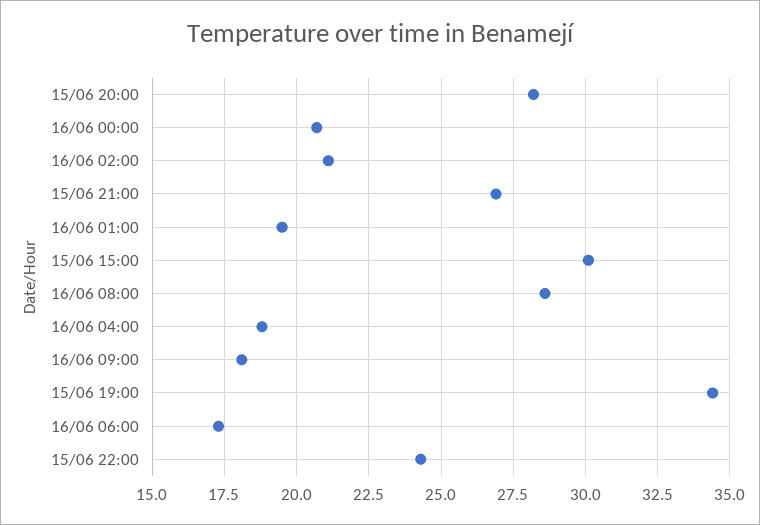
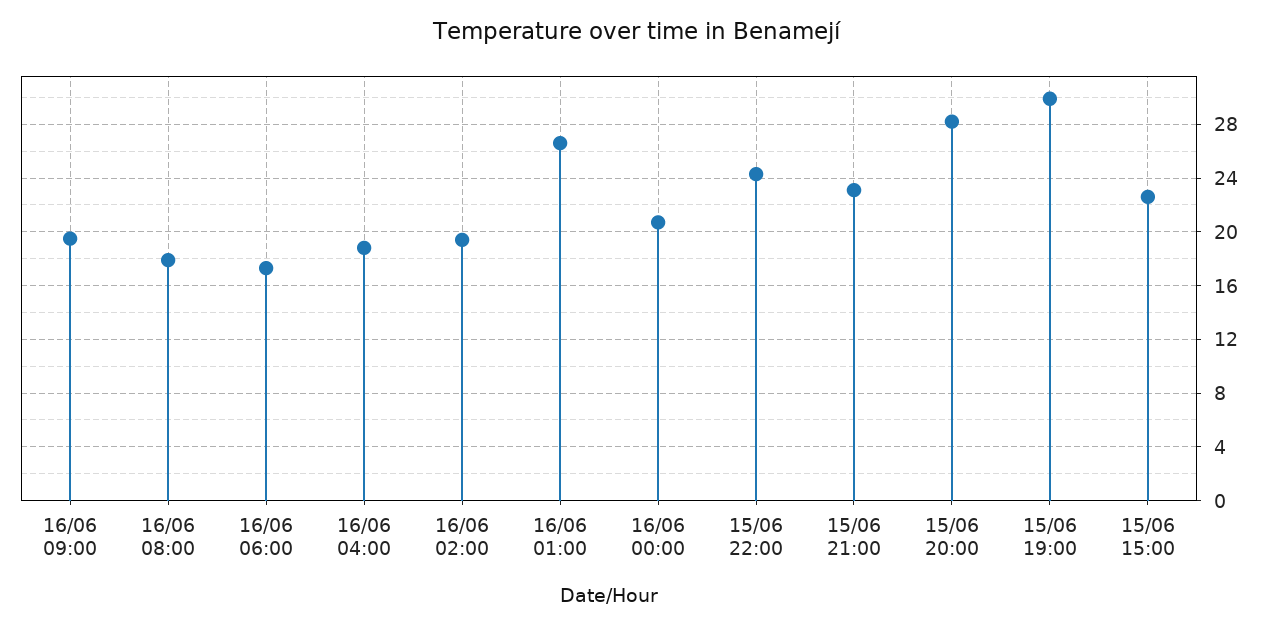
16/06 02:00: 21 -> 19.5
15/06 21:00: 27 -> 23
16/06 01:00: 19.5 -> 26.5
15/06 15:00: 30 -> 22.5
16/06 08:00: 28.5 -> 18
16/06 09:00: 18 -> 19.5
15/06 19:00: 34.5 -> 30

